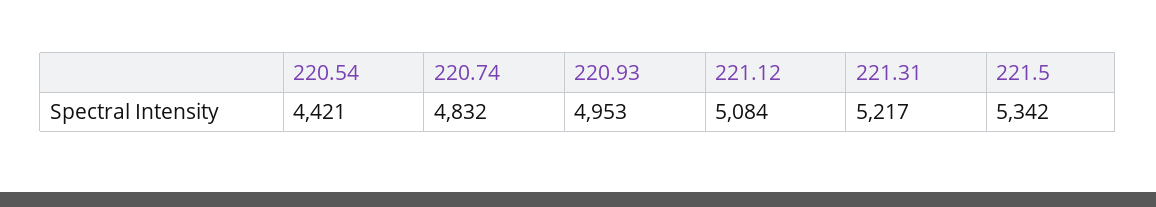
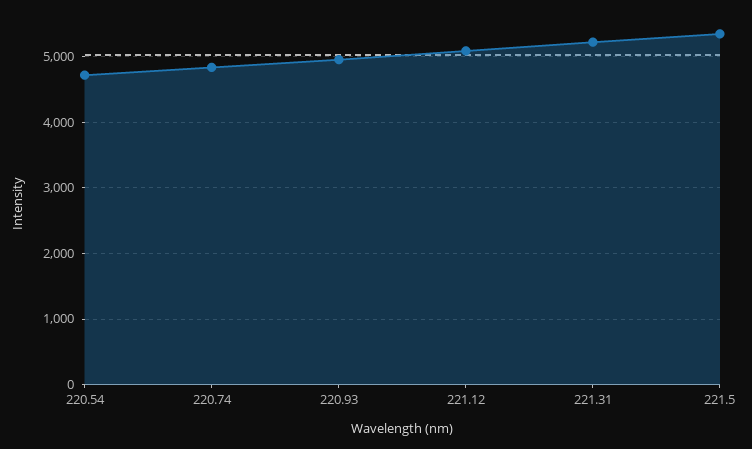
220.54: 4421 -> 4700

